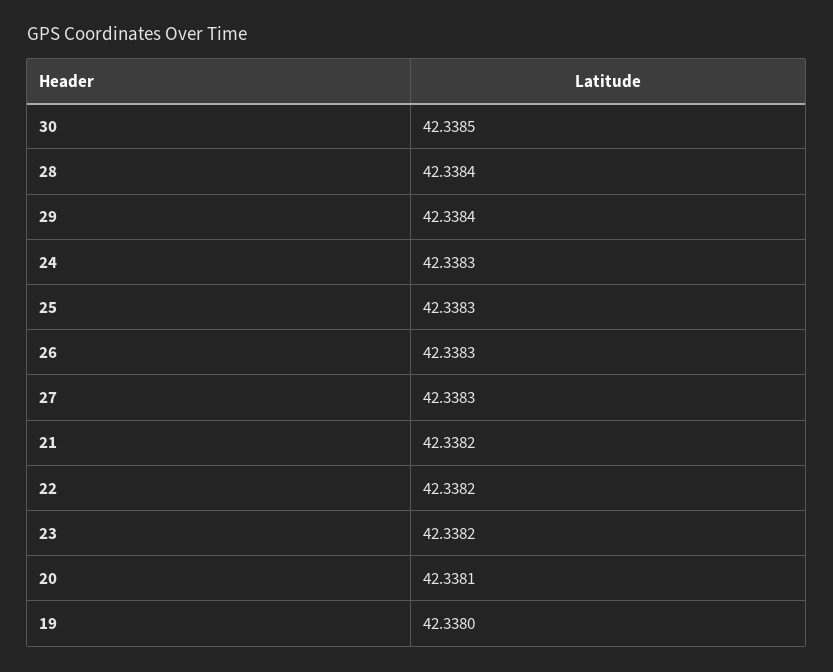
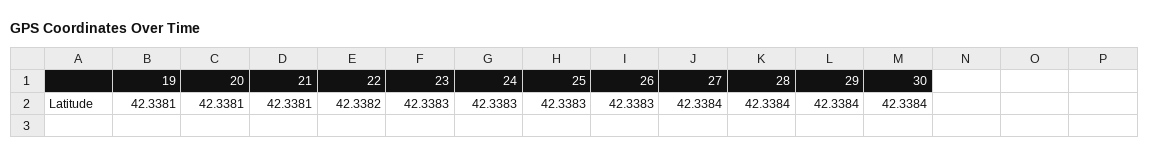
30: 42.3385 -> 42.3384
27: 42.3383 -> 42.3384
21: 42.3382 -> 42.3381
23: 42.3382 -> 42.3383
19: 42.338 -> 42.3381

